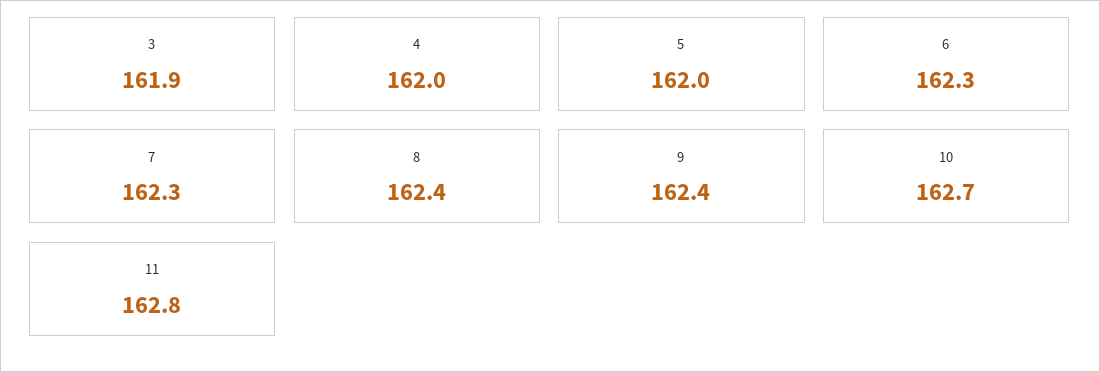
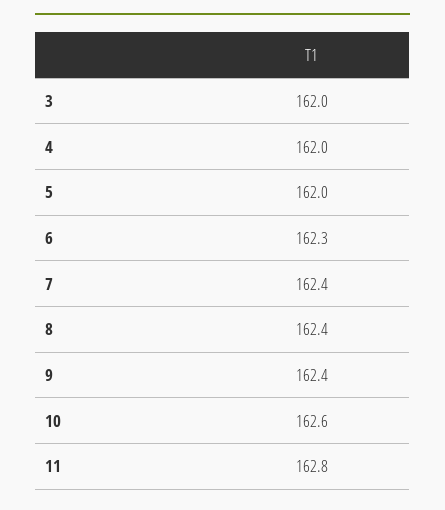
3: 161.9 -> 162
7: 162.3 -> 162.4
10: 162.7 -> 162.6

